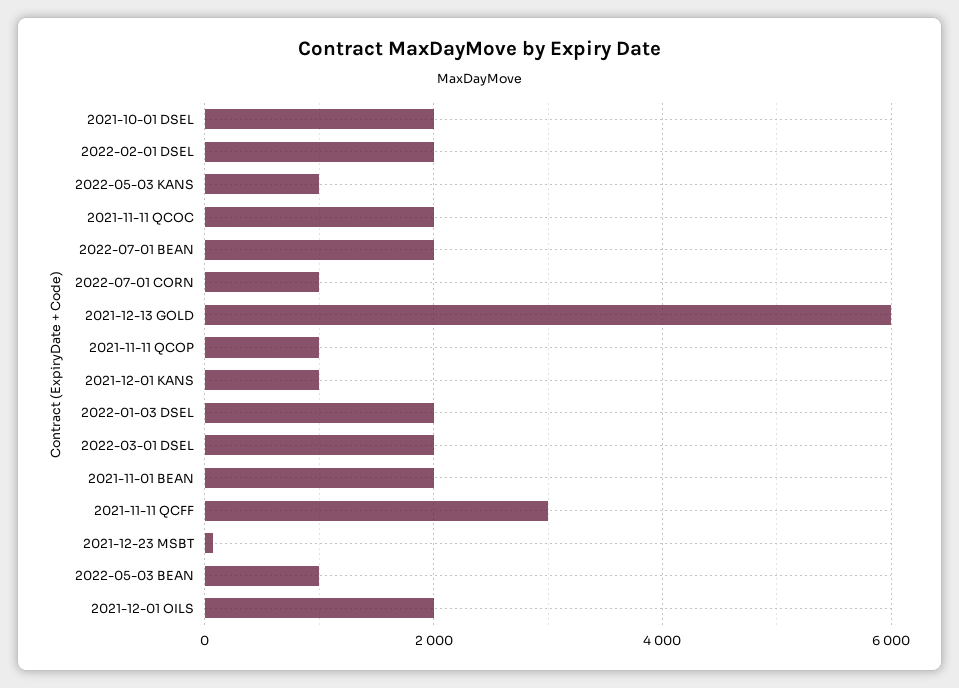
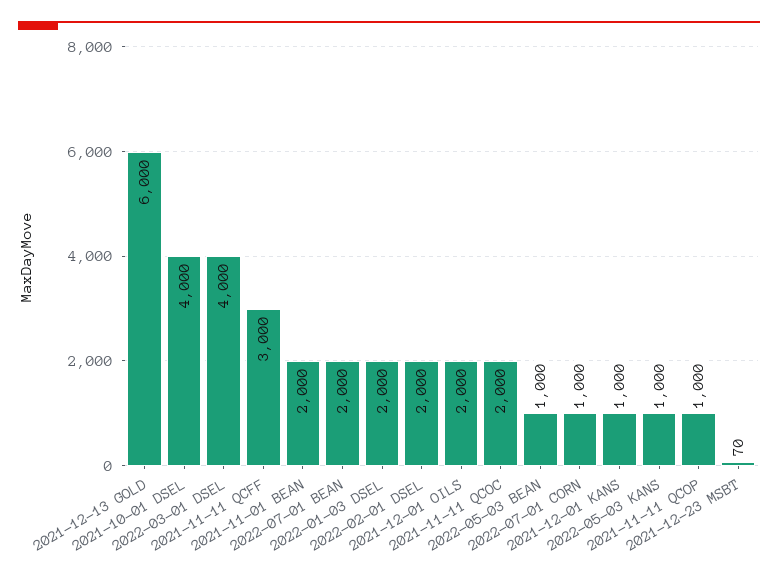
2021-10-01 DSEL: 2000 -> 4000
2022-03-01 DSEL: 2000 -> 4000

